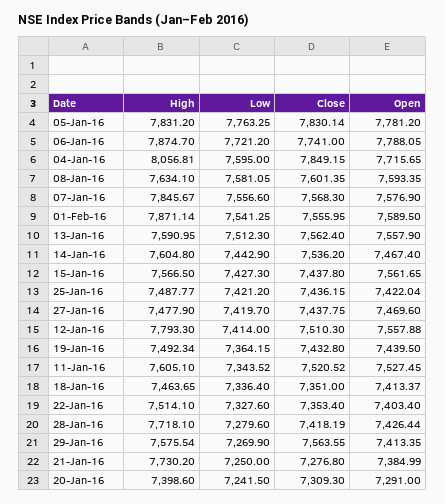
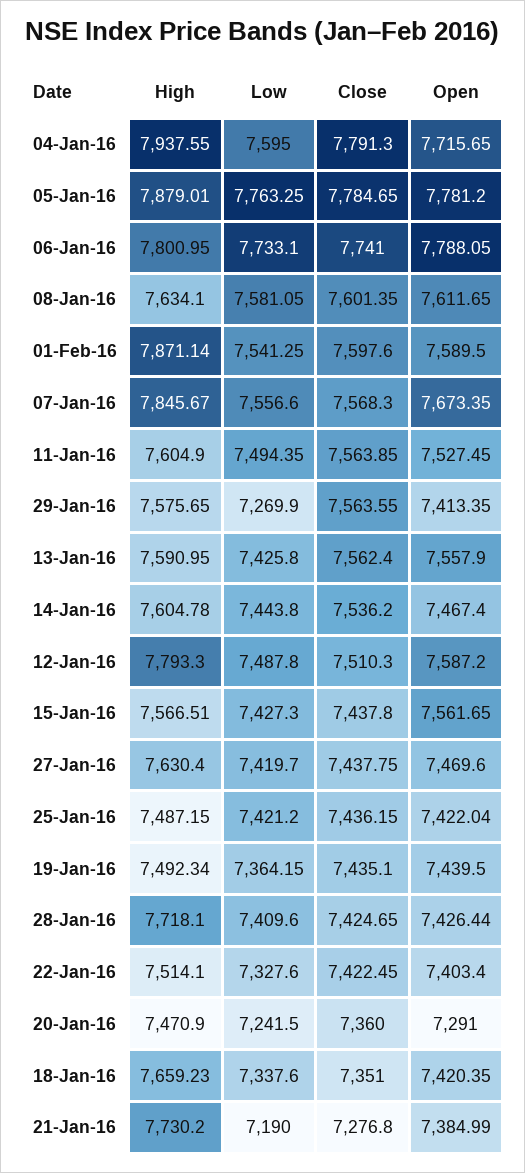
High, 05-Jan-16: 7831.2 -> 7879.01
Close, 05-Jan-16: 7830.14 -> 7784.65
High, 06-Jan-16: 7874.7 -> 7800.95
Low, 06-Jan-16: 7721.2 -> 7733.1
High, 04-Jan-16: 8056.81 -> 7937.55
Close, 04-Jan-16: 7849.15 -> 7791.3
Open, 08-Jan-16: 7593.35 -> 7611.65
Open, 07-Jan-16: 7576.9 -> 7673.35
Close, 01-Feb-16: 7555.95 -> 7597.6
Low, 13-Jan-16: 7512.3 -> 7425.8
High, 14-Jan-16: 7604.8 -> 7604.78
Low, 14-Jan-16: 7442.9 -> 7443.8
High, 15-Jan-16: 7566.5 -> 7566.51
High, 25-Jan-16: 7487.77 -> 7487.15
High, 27-Jan-16: 7477.9 -> 7630.4
Low, 12-Jan-16: 7414 -> 7487.8
Open, 12-Jan-16: 7557.88 -> 7587.2
Close, 19-Jan-16: 7432.8 -> 7435.1
High, 11-Jan-16: 7605.1 -> 7604.9
Low, 11-Jan-16: 7343.52 -> 7494.35
Close, 11-Jan-16: 7520.52 -> 7563.85
High, 18-Jan-16: 7463.65 -> 7659.23
Low, 18-Jan-16: 7336.4 -> 7337.6
Open, 18-Jan-16: 7413.37 -> 7420.35
Close, 22-Jan-16: 7353.4 -> 7422.45
Low, 28-Jan-16: 7279.6 -> 7409.6
Close, 28-Jan-16: 7418.19 -> 7424.65
High, 29-Jan-16: 7575.54 -> 7575.65
Low, 21-Jan-16: 7250 -> 7190
High, 20-Jan-16: 7398.6 -> 7470.9
Close, 20-Jan-16: 7309.3 -> 7360

